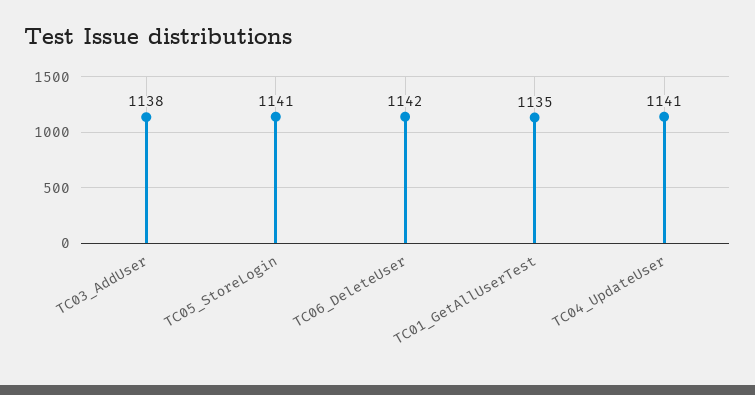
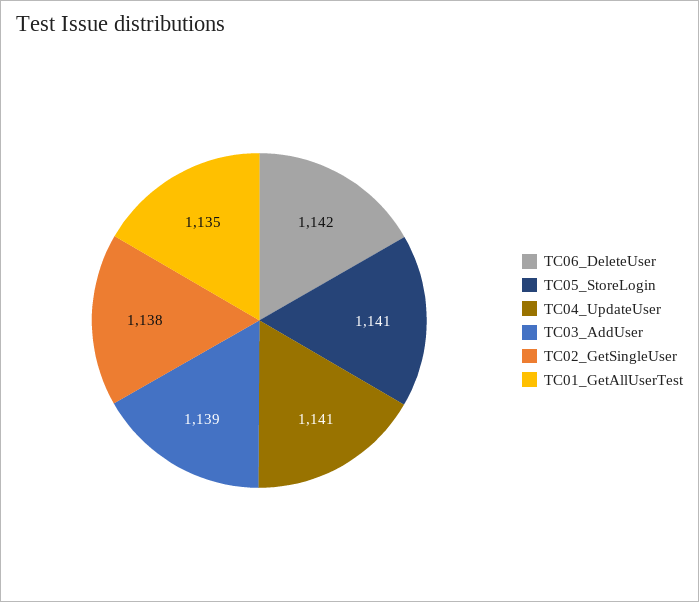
TC03_AddUser: 1138 -> 1139
TC02_GetSingleUser: none -> 1138

